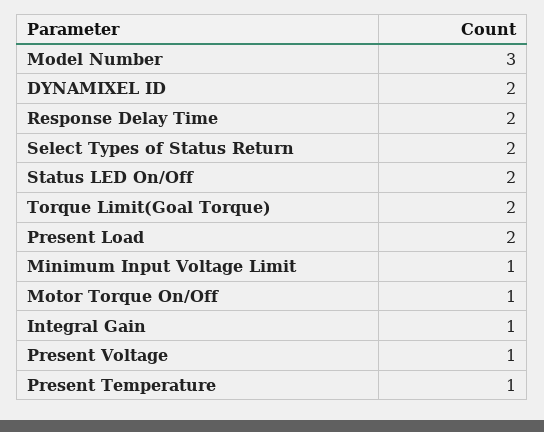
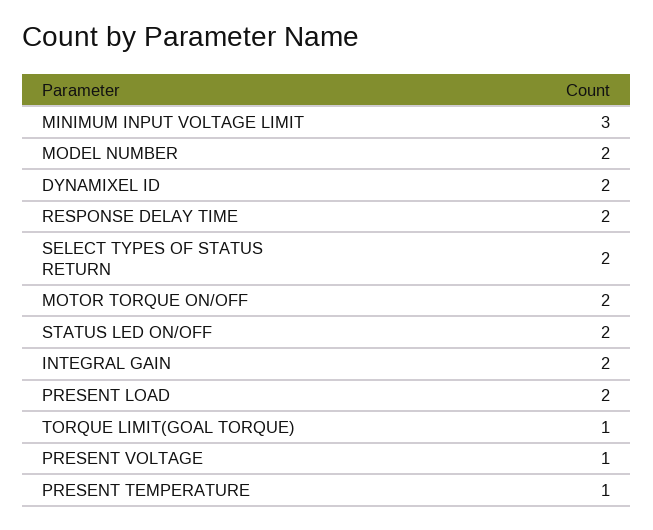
Model Number: 3 -> 2
Torque Limit(Goal Torque): 2 -> 1
Minimum Input Voltage Limit: 1 -> 3
Motor Torque On/Off: 1 -> 2
Integral Gain: 1 -> 2

